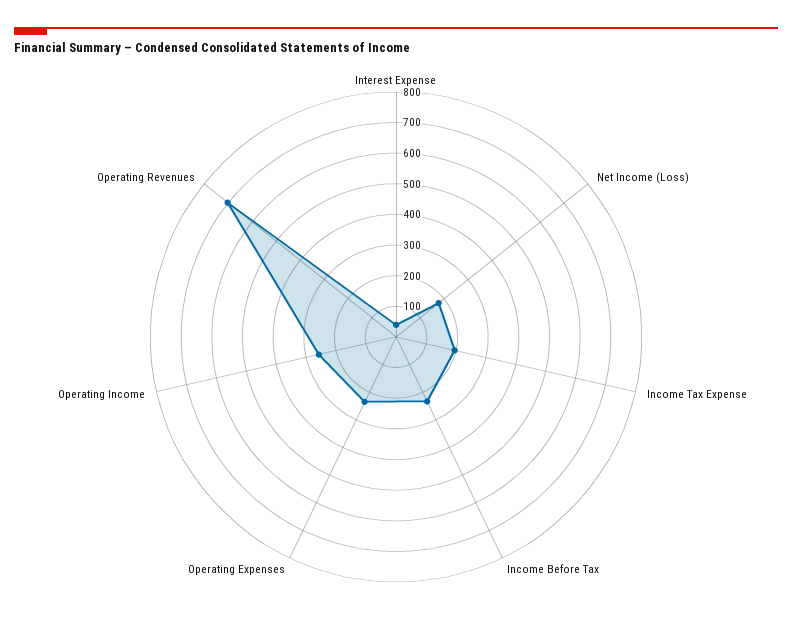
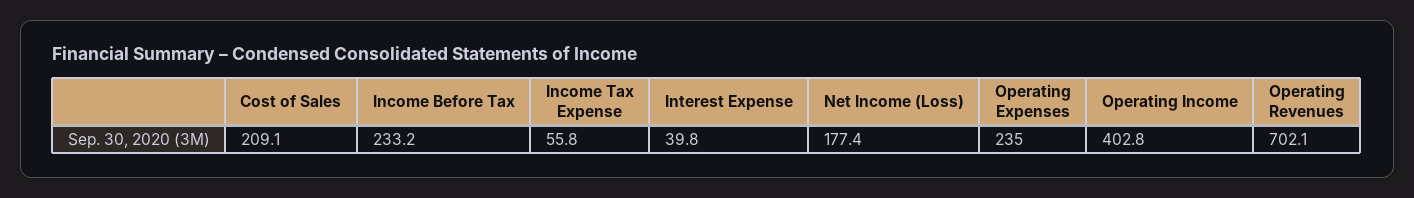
Income Tax Expense: 200 -> 55.8
Operating Income: 250 -> 402.8
Cost of Sales: none -> 209.1

